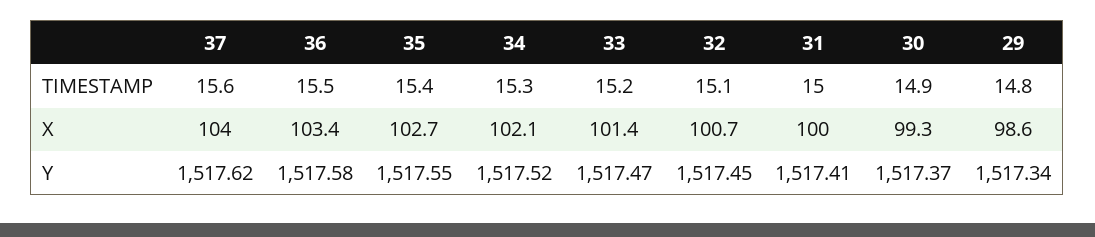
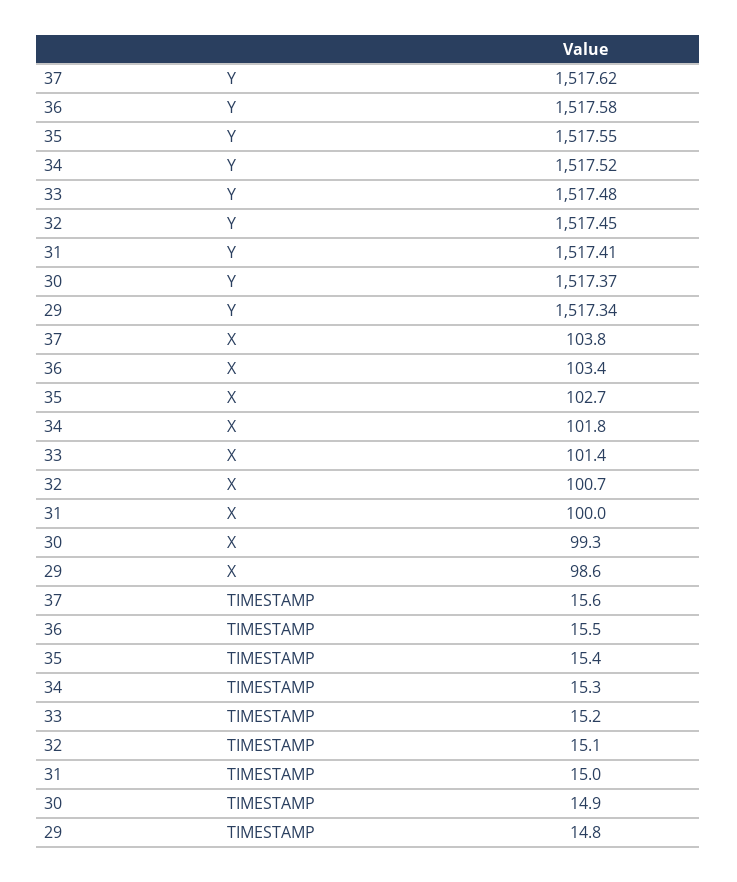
37, X: 104 -> 103.8
34, X: 102.1 -> 101.8
33, Y: 1517.47 -> 1517.48

